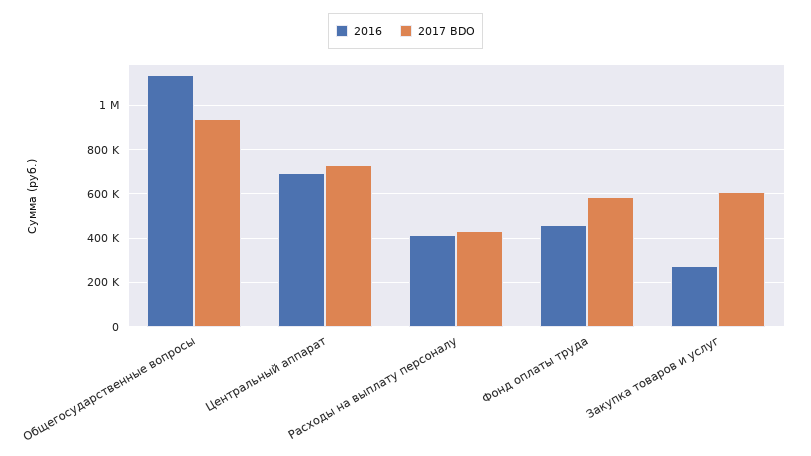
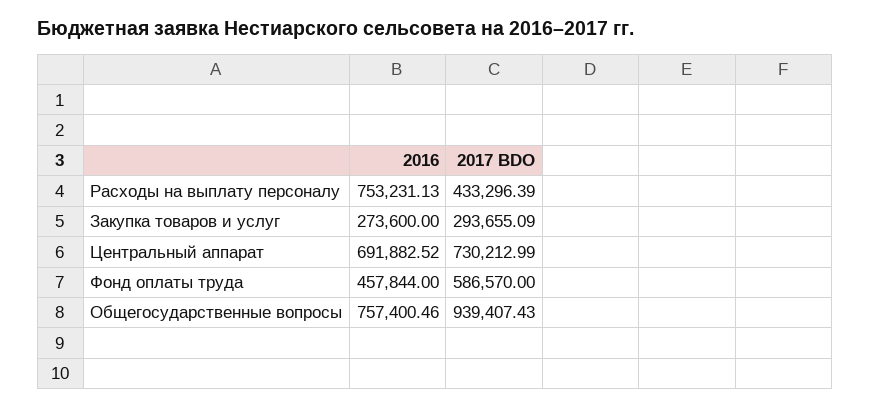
2016, Общегосударственные вопросы: 1150000 -> 757400.46
2016, Расходы на выплату персоналу: 400000 -> 753231.13
2017 BDO, Закупка товаров и услуг: 600000 -> 293655.09

